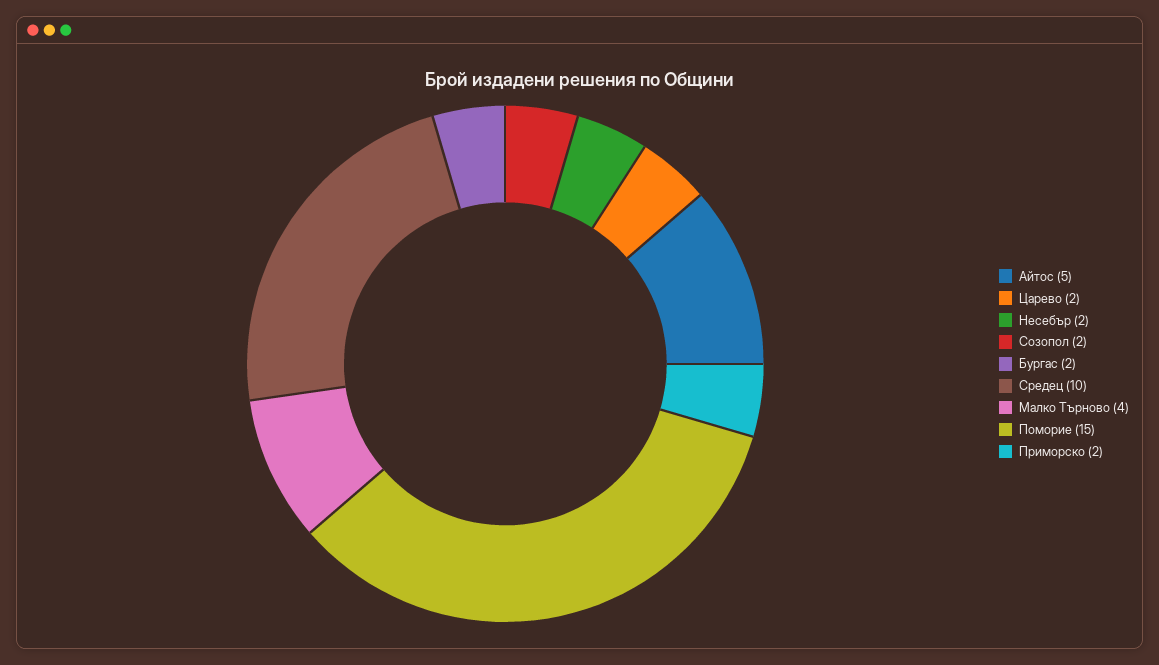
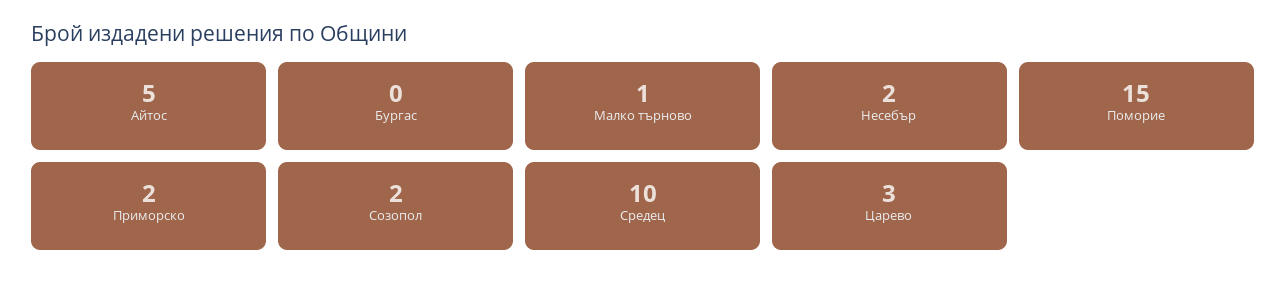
Царево: 2 -> 3
Бургас: 2 -> 0
Малко Търново: 4 -> 1

